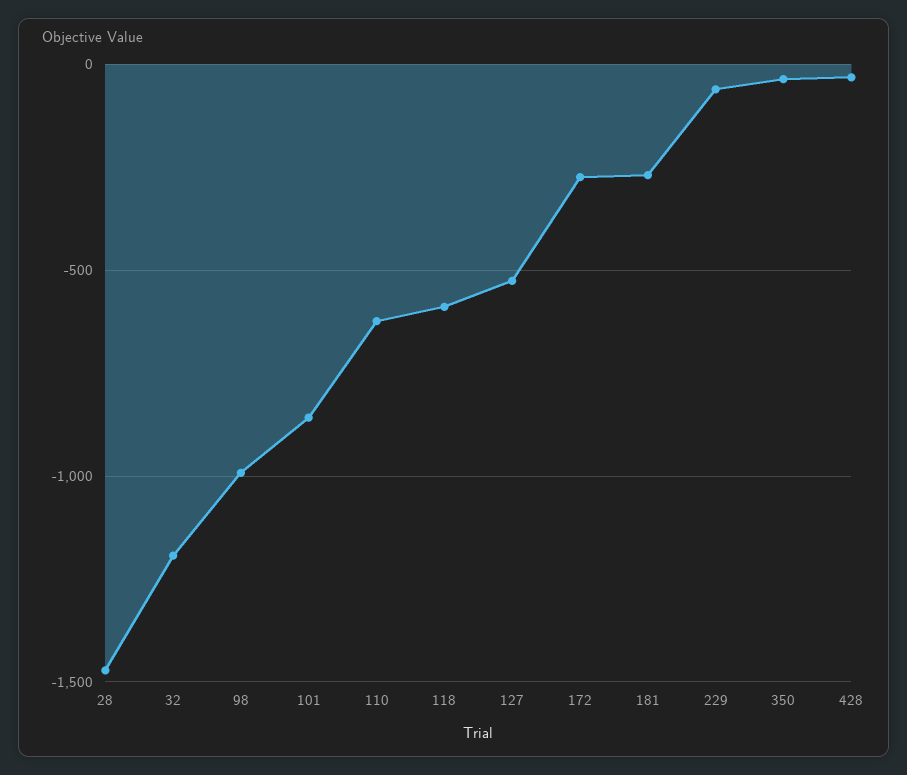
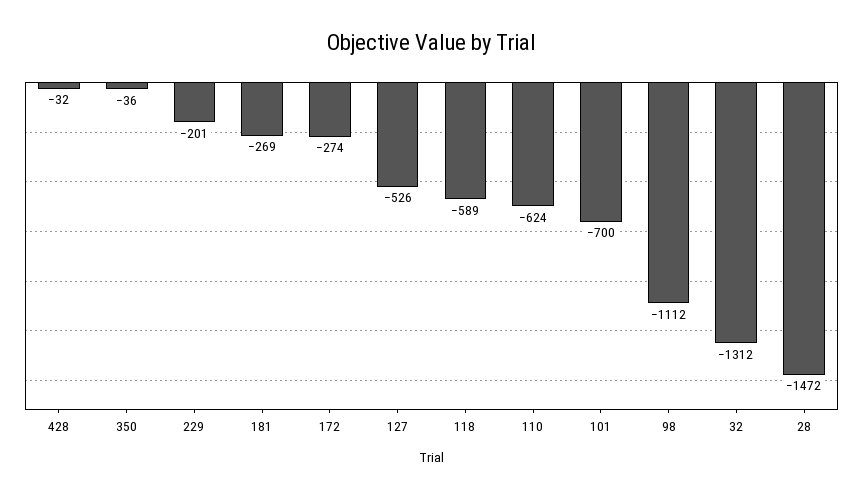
32: -1200 -> -1312
98: -1000 -> -1112
101: -850 -> -700
229: -50 -> -201

